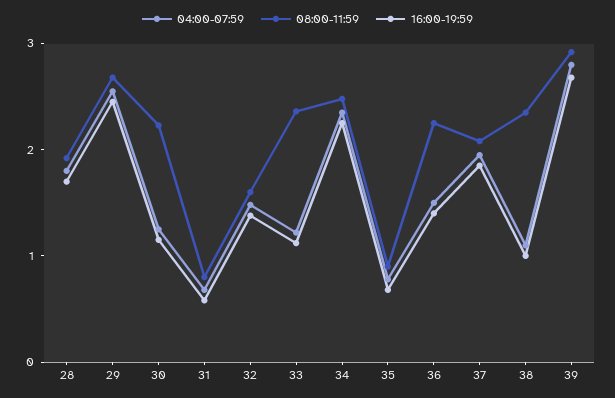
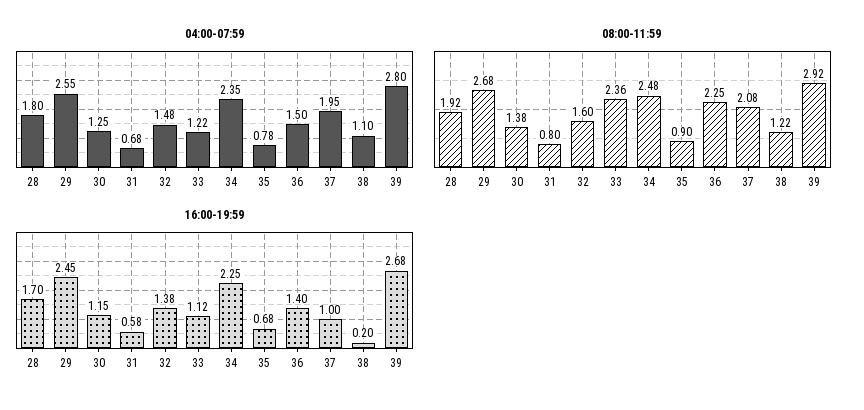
08:00-11:59, 30: 2.2 -> 1.38
16:00-19:59, 37: 1.8 -> 1
08:00-11:59, 38: 2.4 -> 1.22
16:00-19:59, 38: 1 -> 0.2

